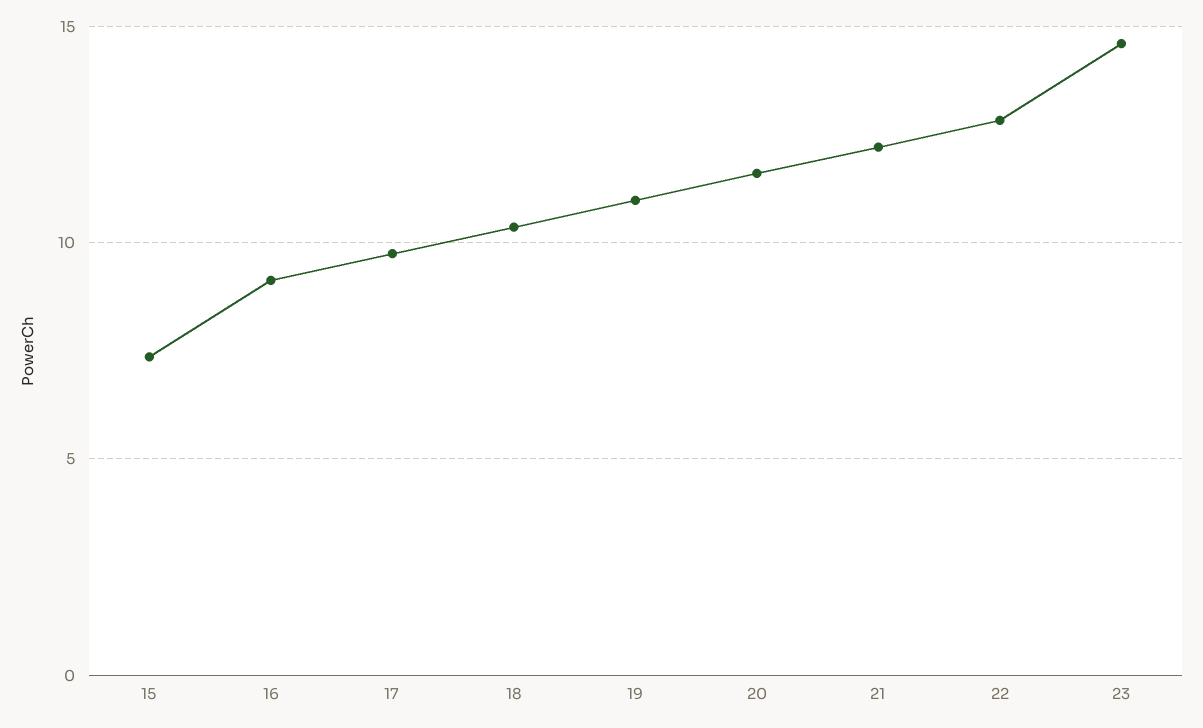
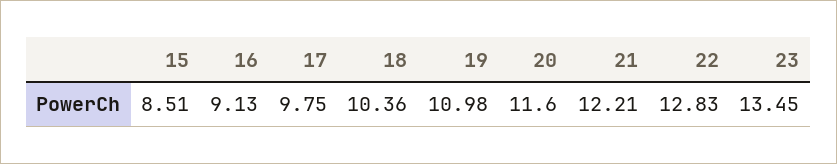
15: 7.5 -> 8.51
23: 14.5 -> 13.45

